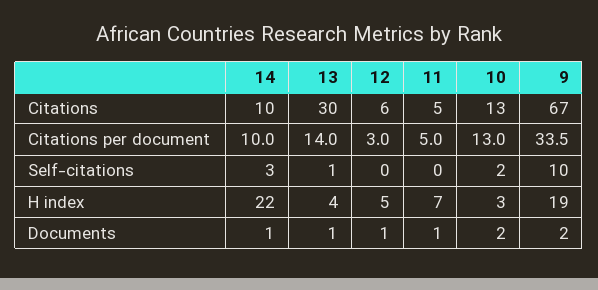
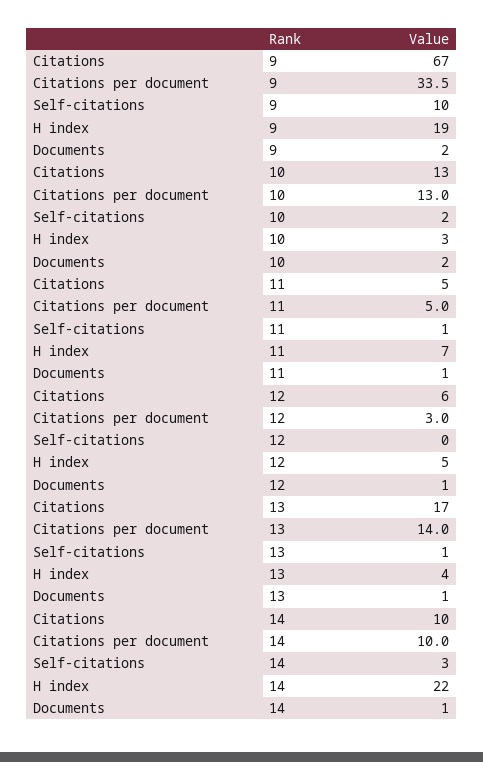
13, Citations: 30 -> 17
11, Self-citations: 0 -> 1

